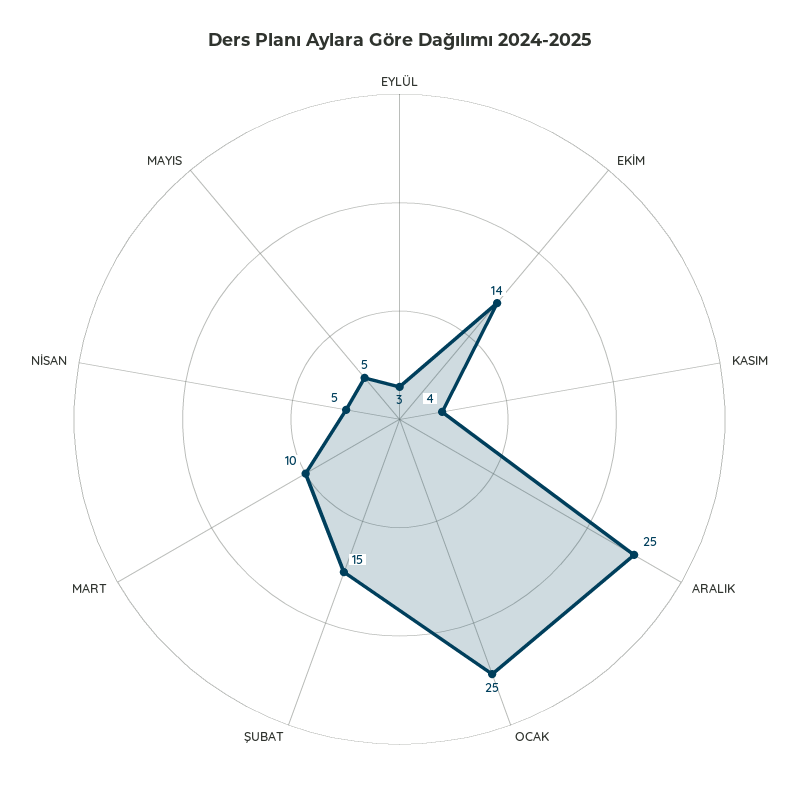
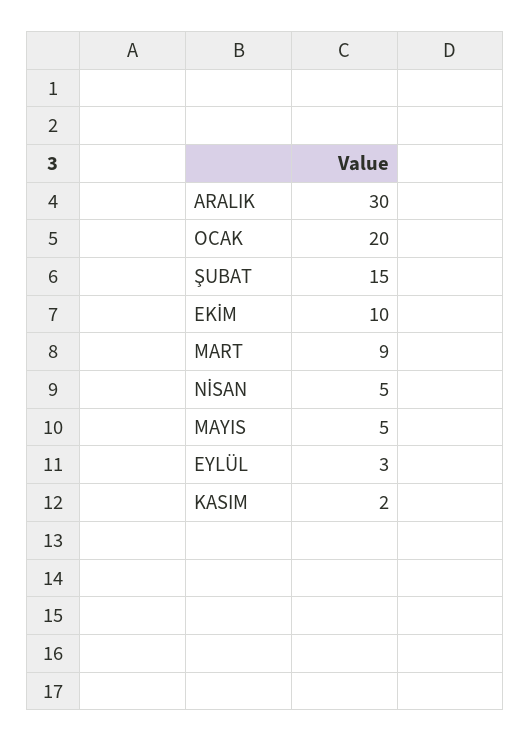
EKİM: 14 -> 10
KASIM: 4 -> 2
ARALIK: 25 -> 30
OCAK: 25 -> 20
MART: 10 -> 9

